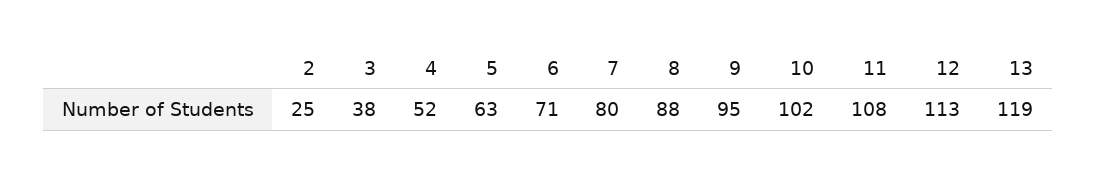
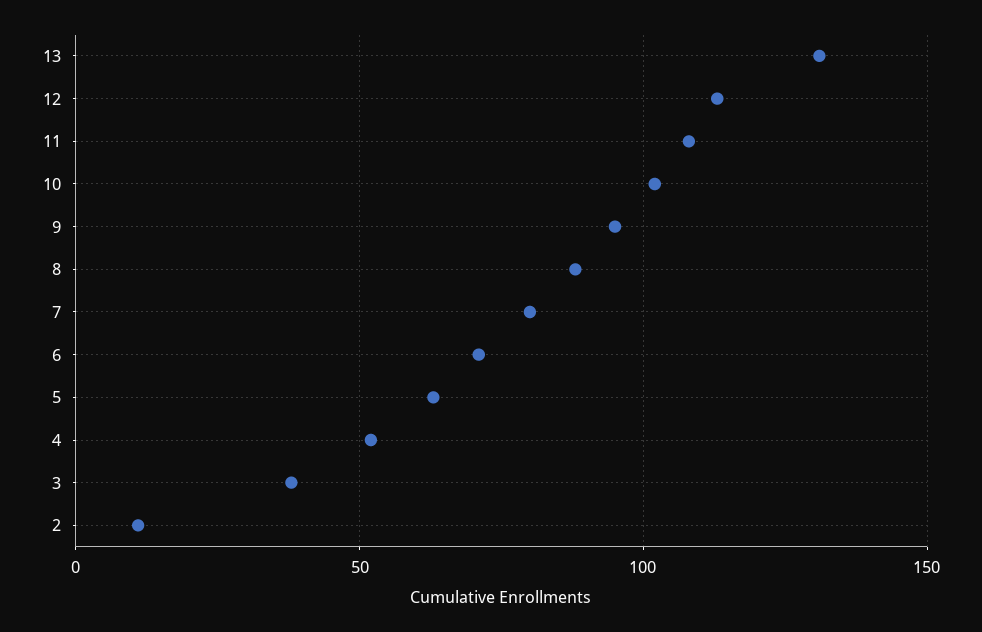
2: 25 -> 10
13: 119 -> 130

